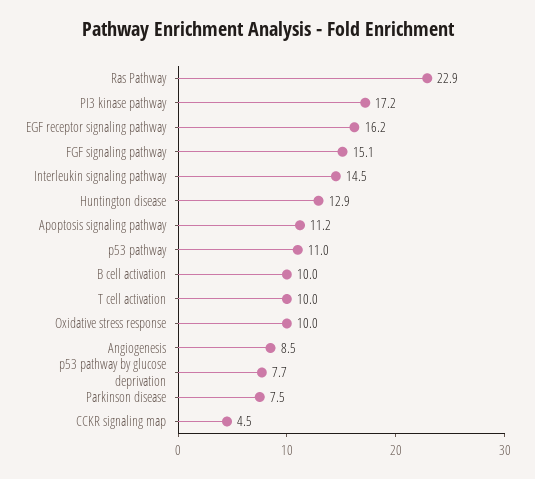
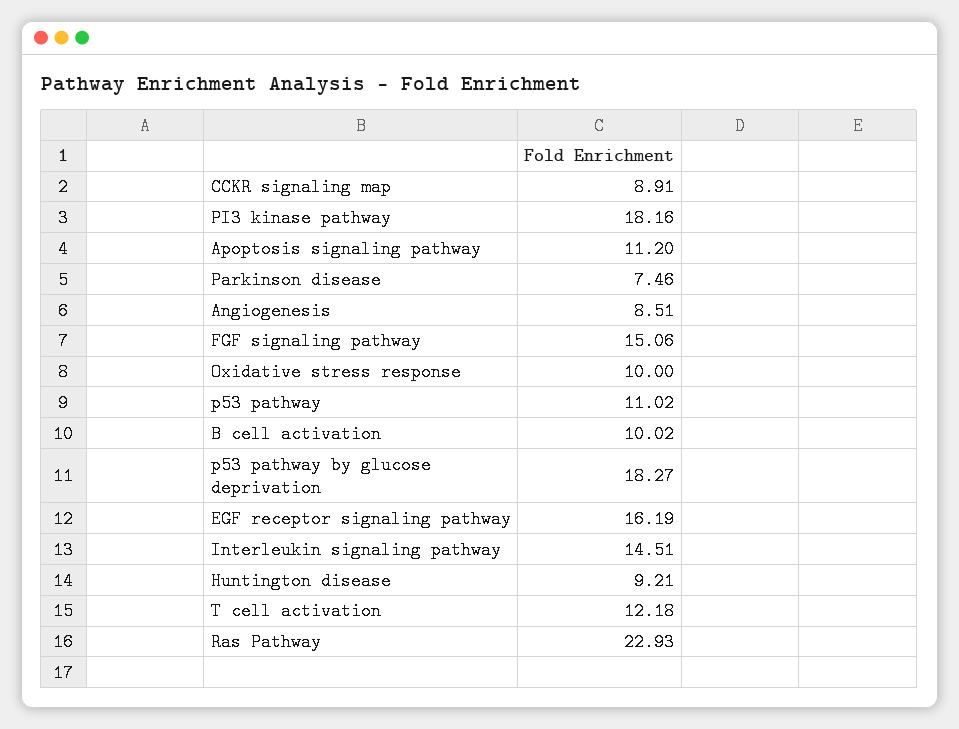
PI3 kinase pathway: 17.2 -> 18.16
Huntington disease: 12.9 -> 9.21
T cell activation: 10 -> 12.18
p53 pathway by glucose deprivation: 7.7 -> 18.27
CCKR signaling map: 4.5 -> 8.91

